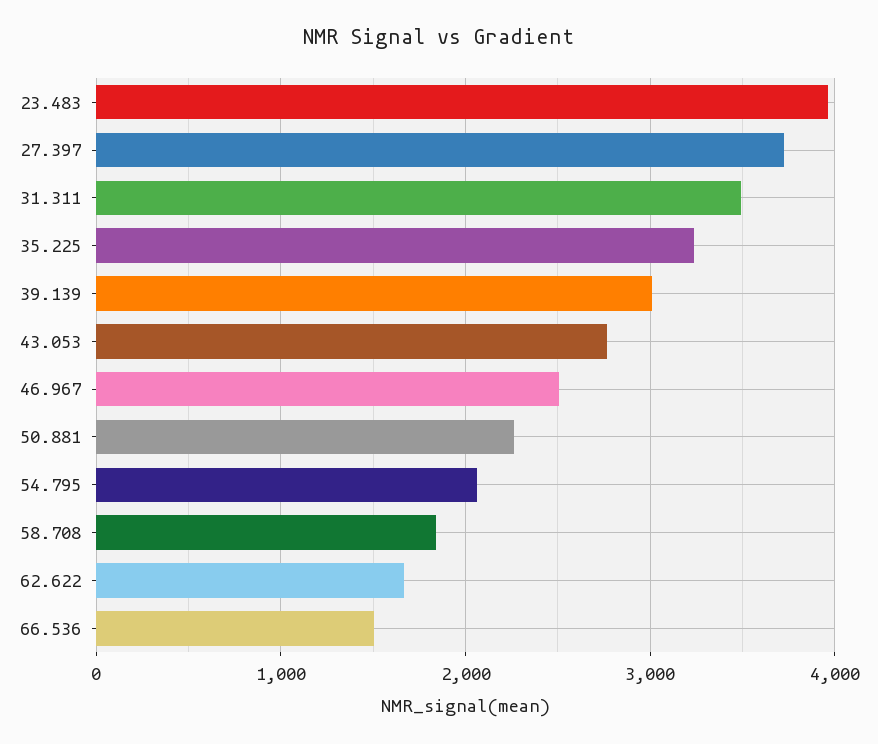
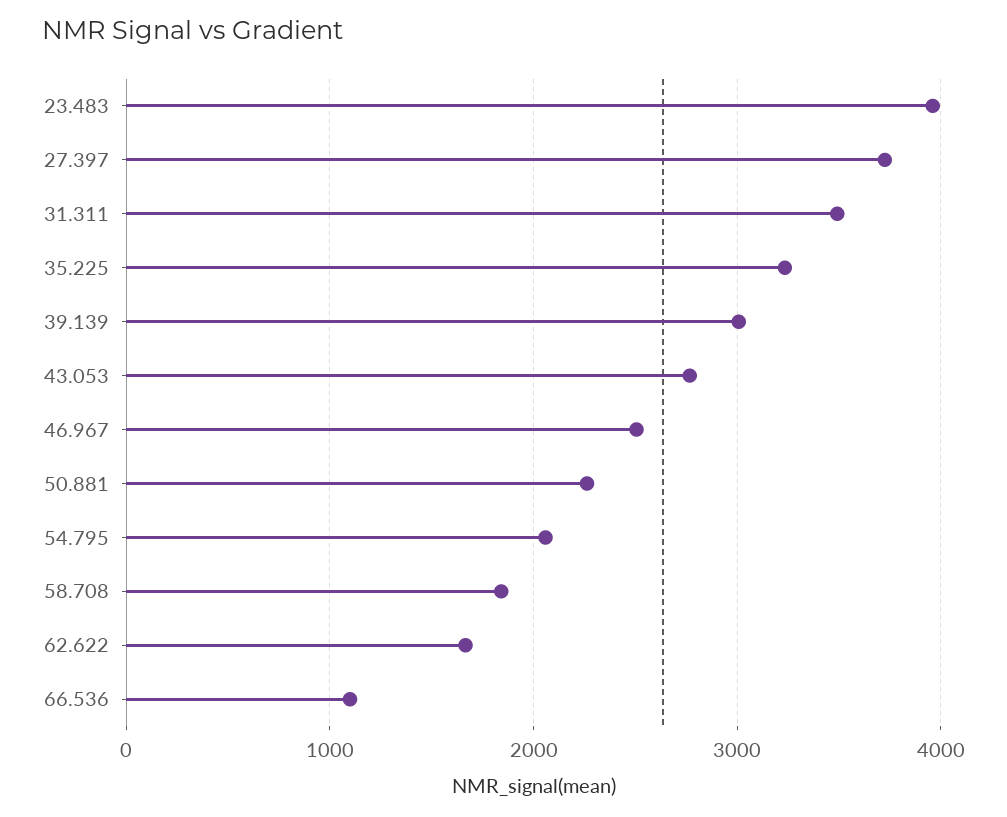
66.536: 1500 -> 1100

